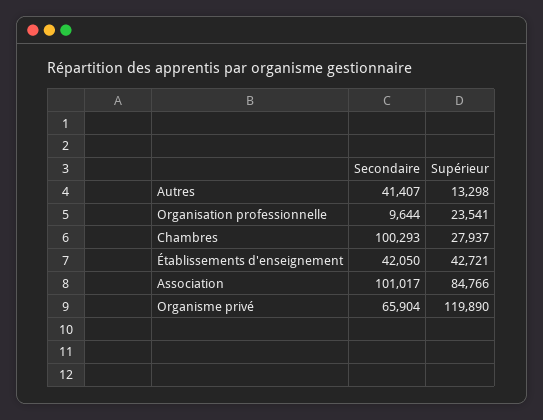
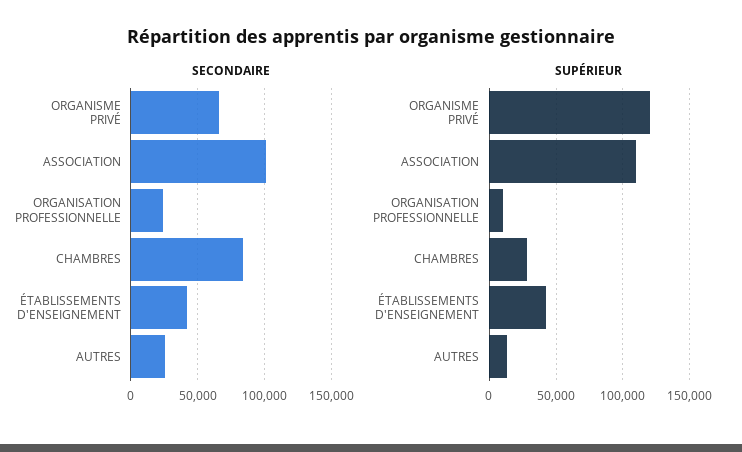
Secondaire, Autres: 41407 -> 25000
Secondaire, Organisation professionnelle: 9644 -> 25000
Supérieur, Organisation professionnelle: 23541 -> 10000
Secondaire, Chambres: 100293 -> 85000
Supérieur, Association: 84766 -> 110000

